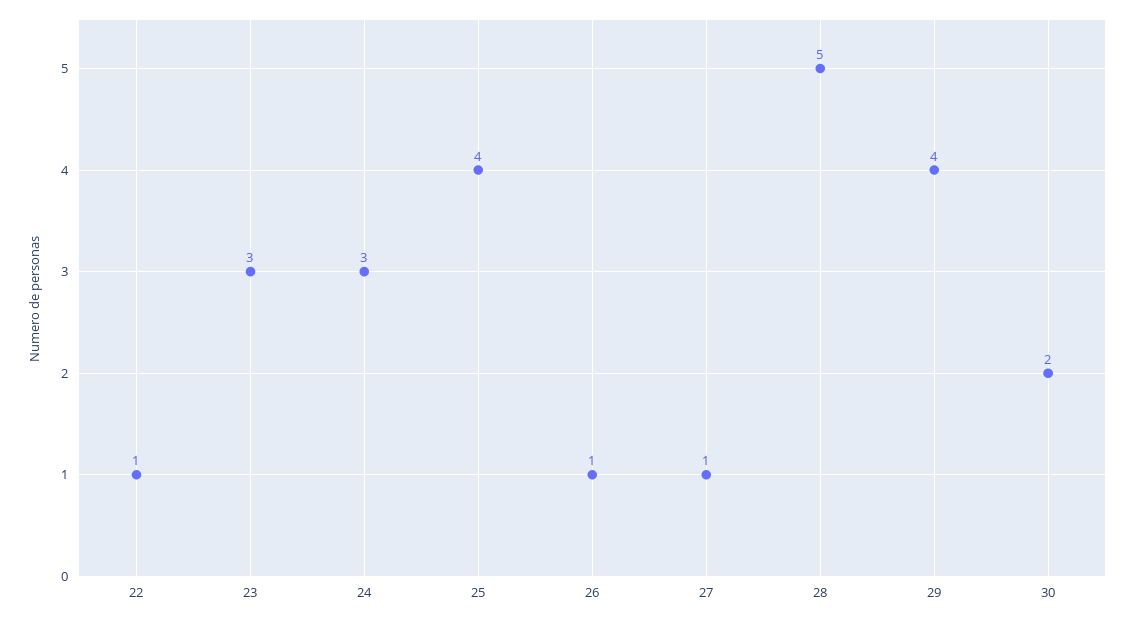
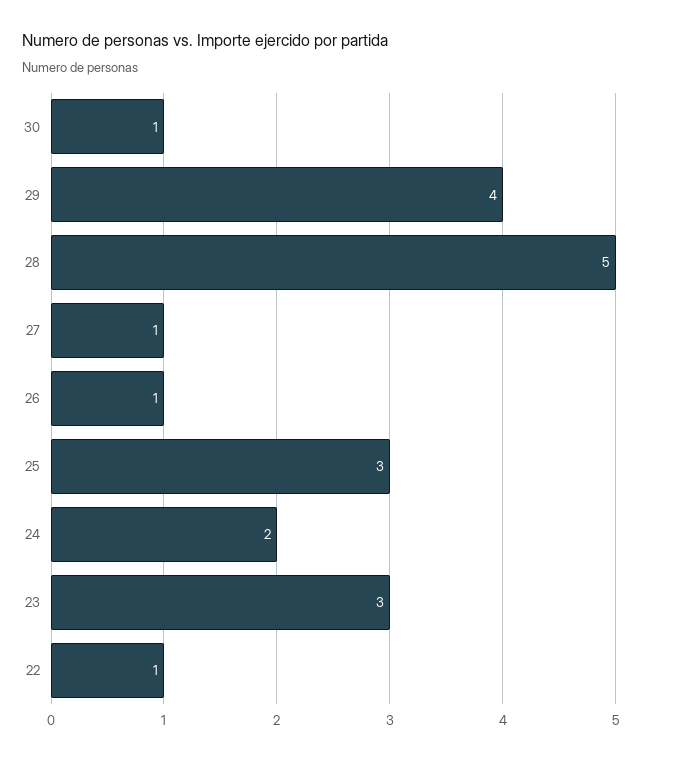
24: 3 -> 2
25: 4 -> 3
30: 2 -> 1

